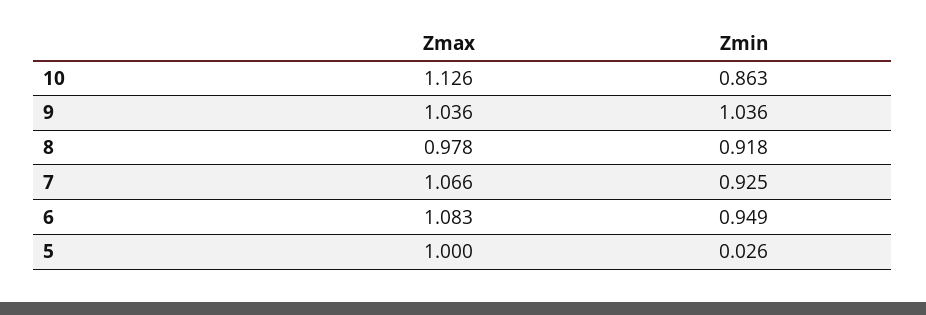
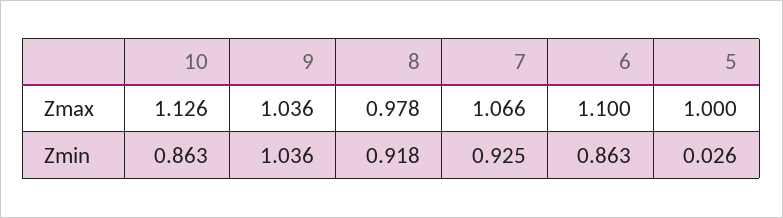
Zmax, 6: 1.083 -> 1.1
Zmin, 6: 0.949 -> 0.863

